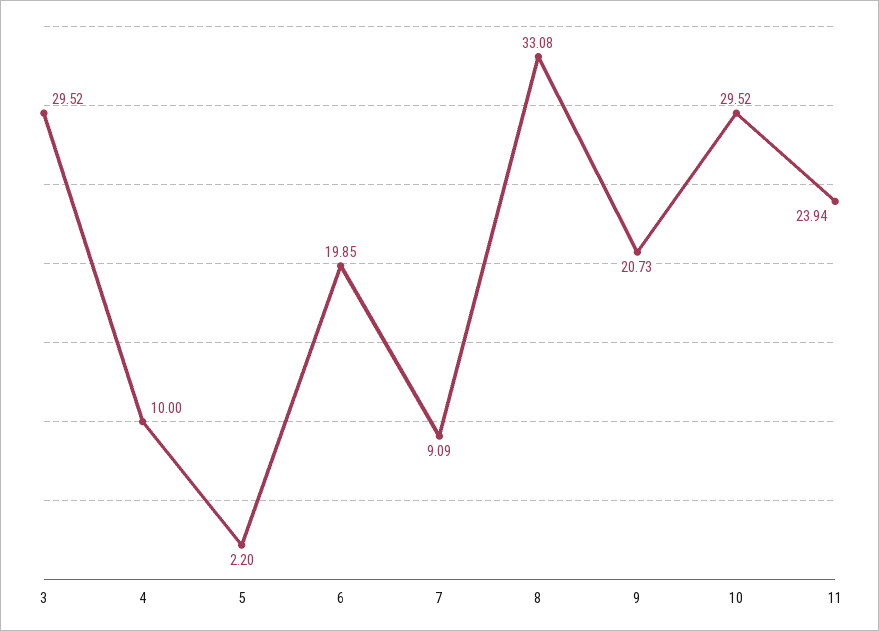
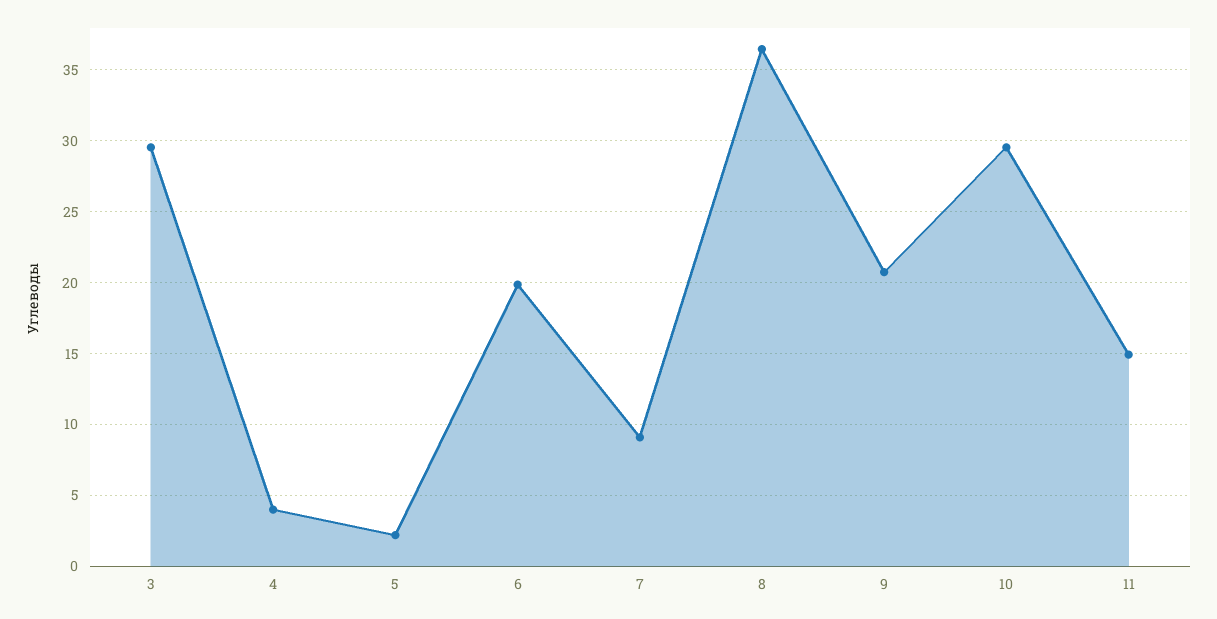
4: 10 -> 4
8: 33.08 -> 36.5
11: 23.94 -> 15

